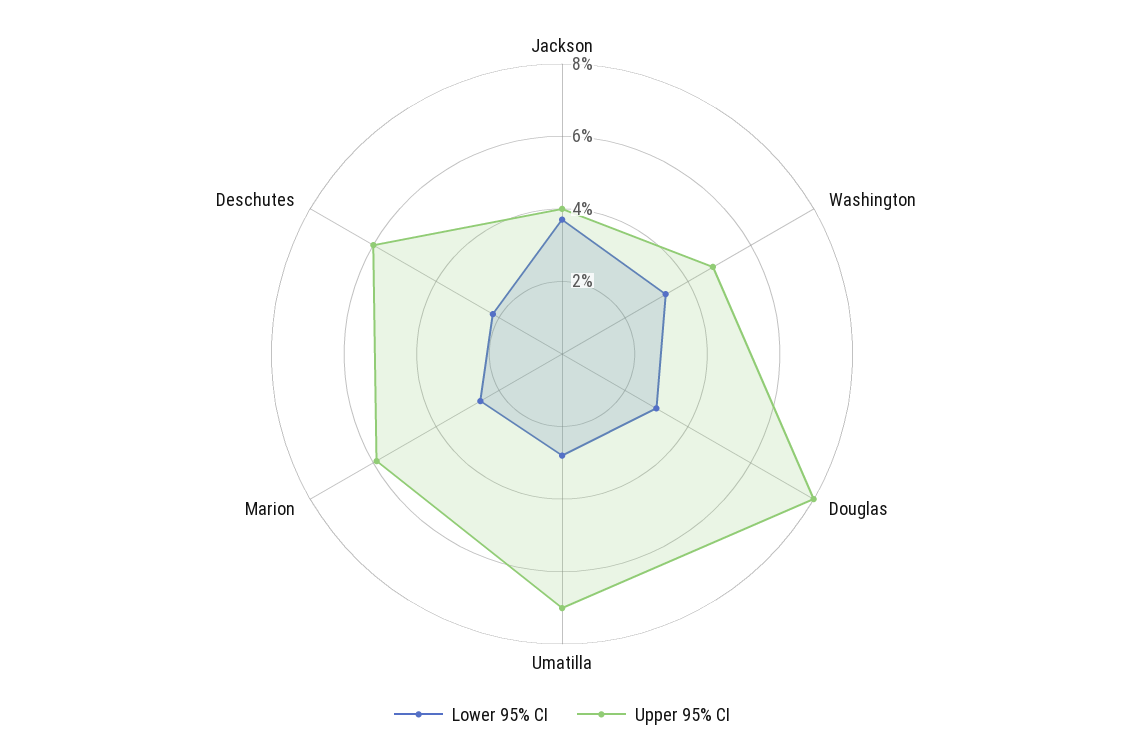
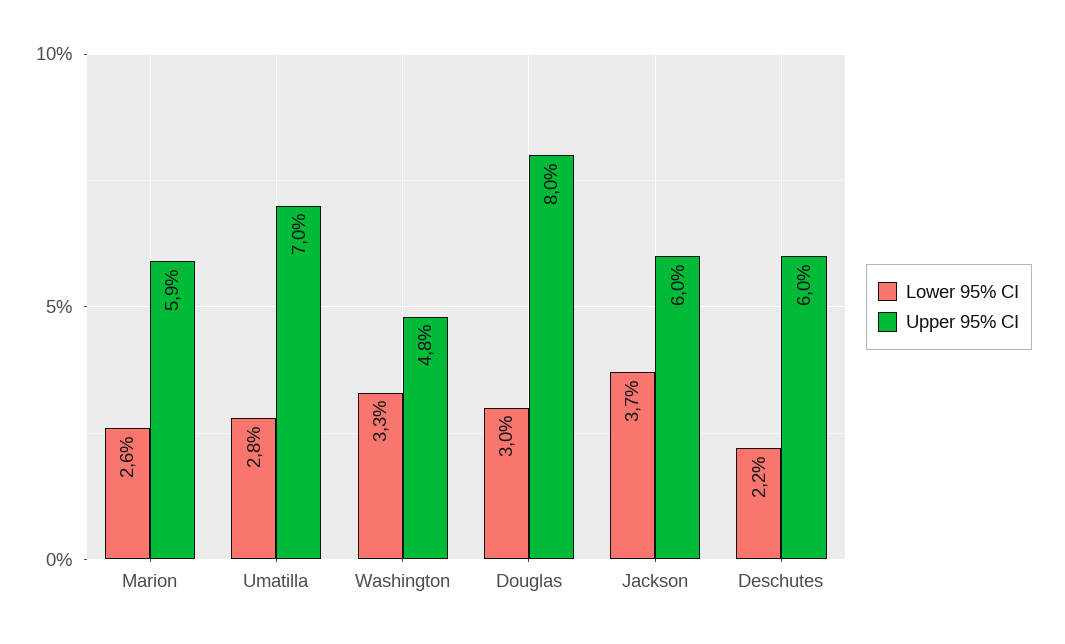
Upper 95% CI, Jackson: 4 -> 6

